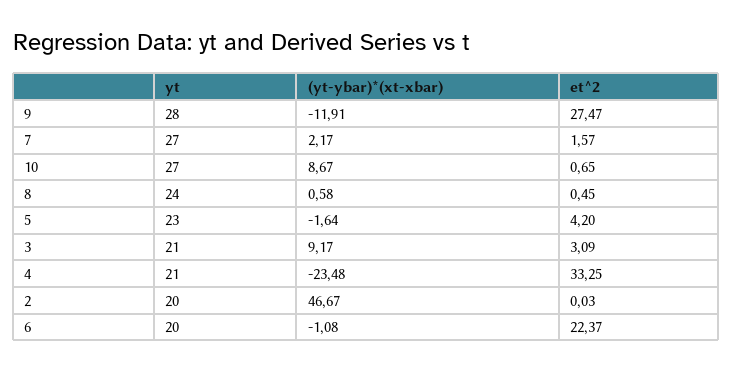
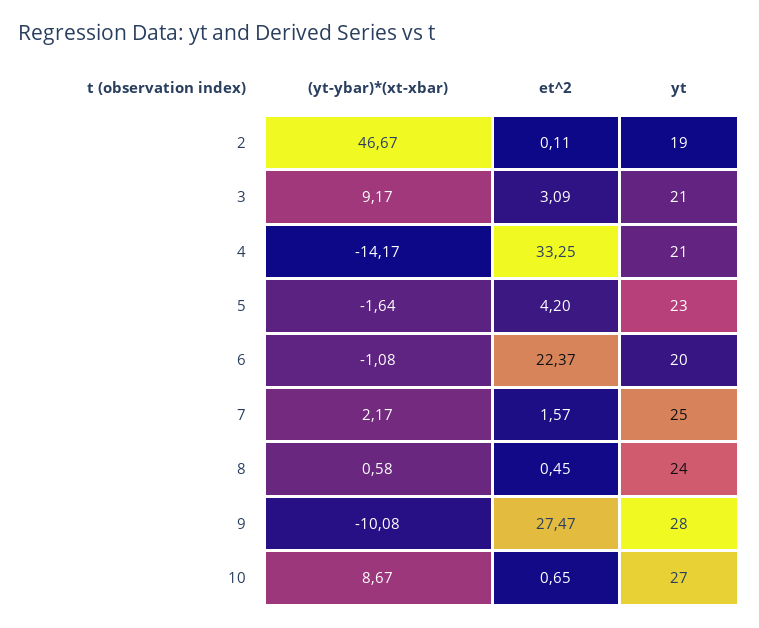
(yt-ybar)*(xt-xbar), 9: -11.91 -> -10.08
yt, 7: 27 -> 25
(yt-ybar)*(xt-xbar), 4: -23.48 -> -14.17
yt, 2: 20 -> 19
et^2, 2: 0.03 -> 0.11

